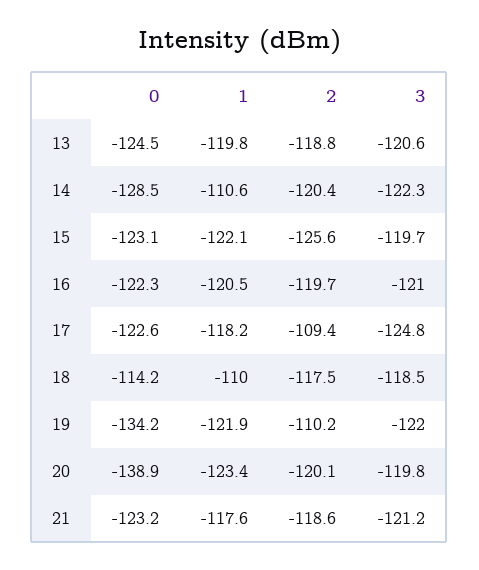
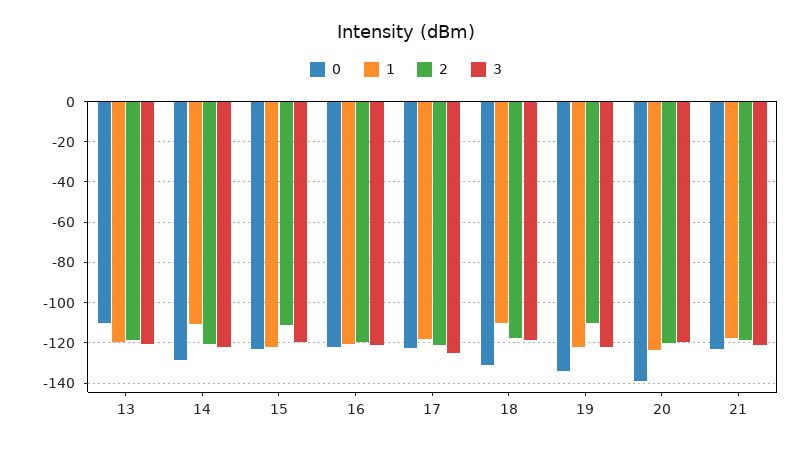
0, 13: -124.5 -> -110
2, 15: -125.6 -> -110
2, 17: -109.4 -> -120
0, 18: -114.2 -> -130

